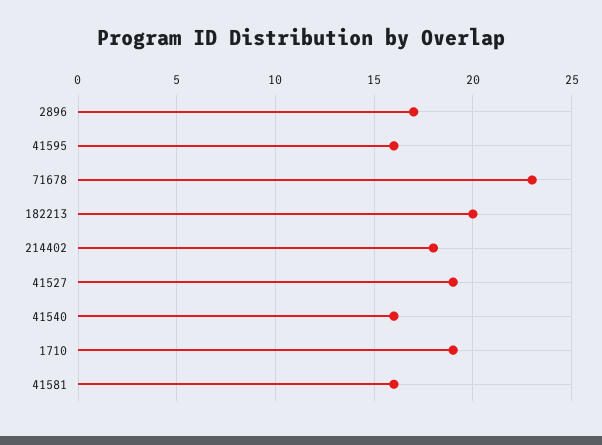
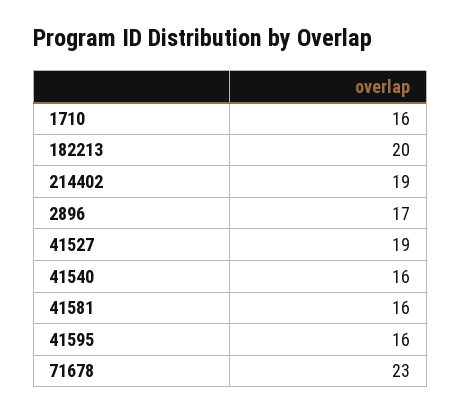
214402: 18 -> 19
1710: 19 -> 16

